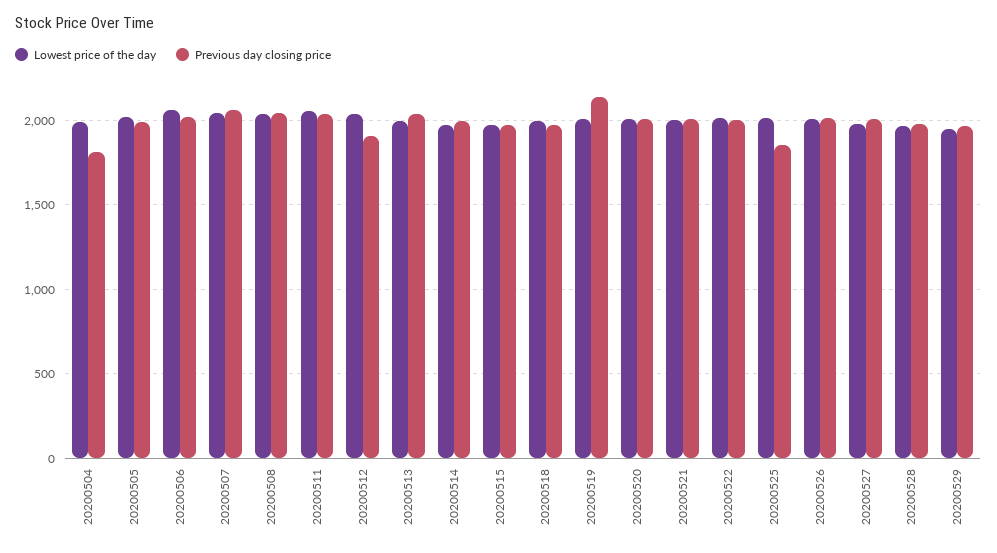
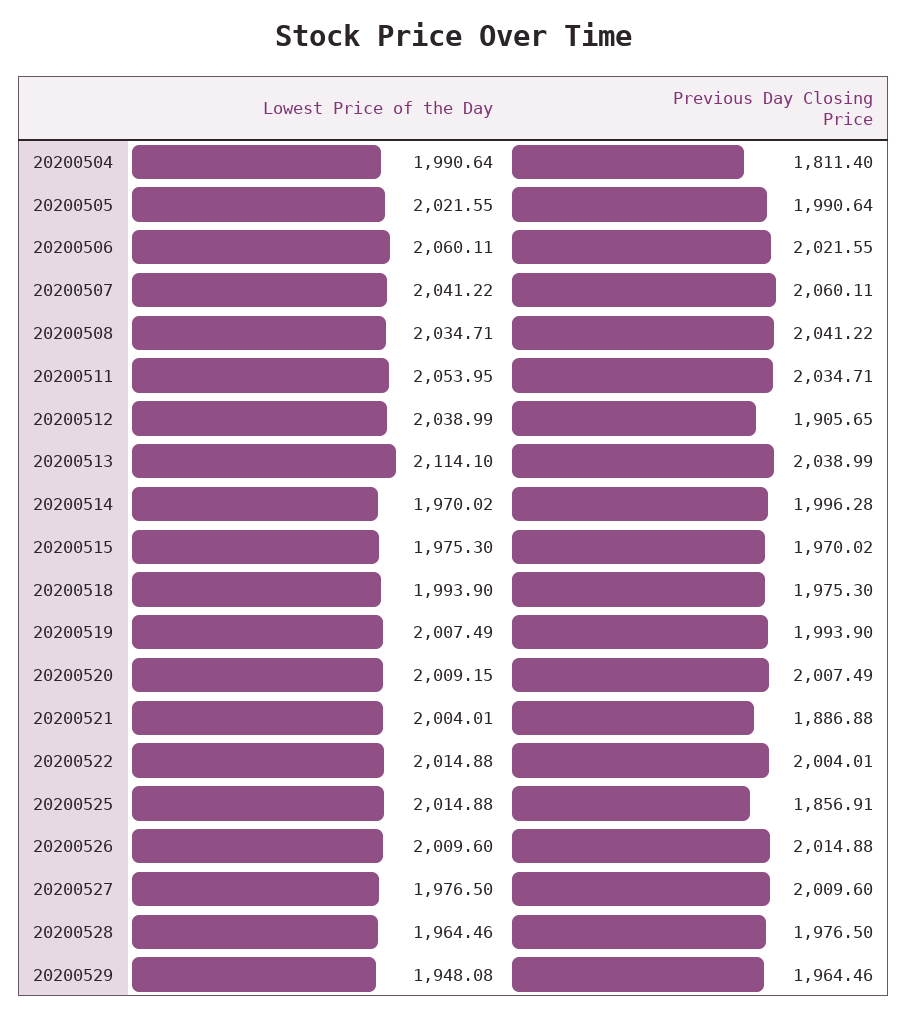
Lowest price of the day, 20200513: 2000 -> 2114.1
Previous day closing price, 20200519: 2150 -> 1993.9
Previous day closing price, 20200521: 2000 -> 1886.88

